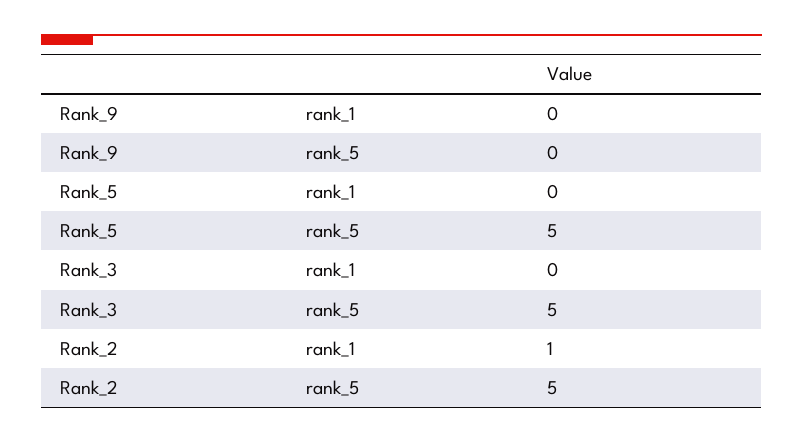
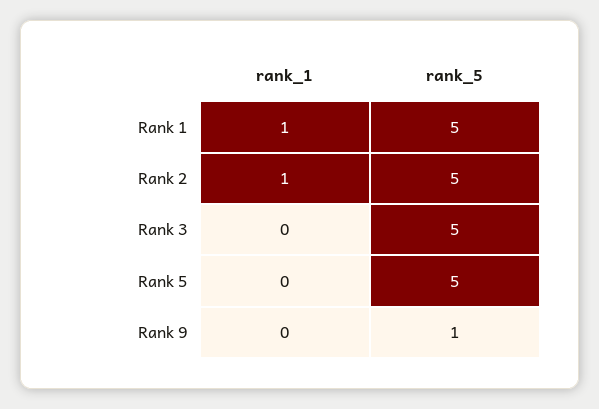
Rank_9, rank_5: 0 -> 1
Rank 1, rank_1: none -> 1
Rank 1, rank_5: none -> 5

